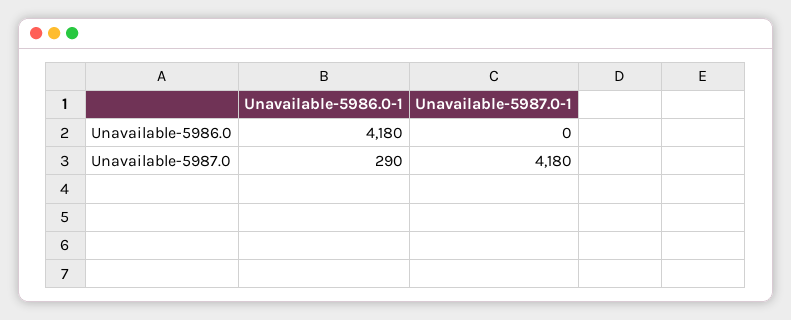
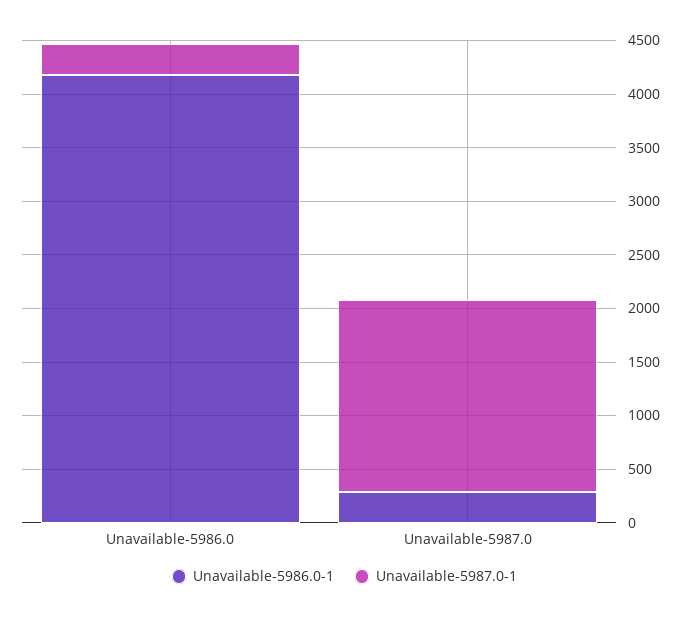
Unavailable-5987.0-1, Unavailable-5986.0: 0 -> 300
Unavailable-5987.0-1, Unavailable-5987.0: 4180 -> 1800

